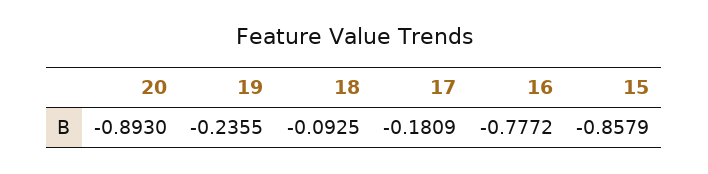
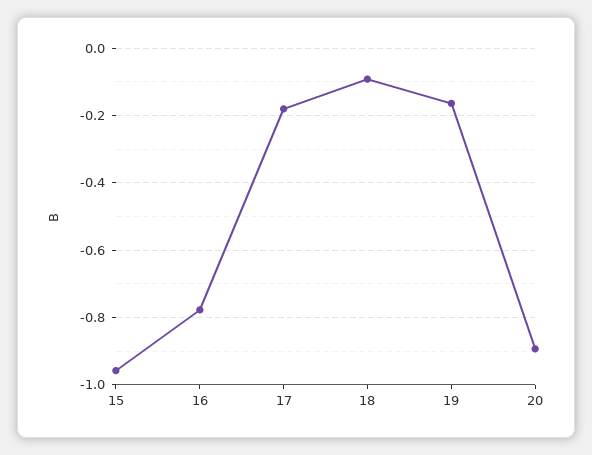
19: -0.2355 -> -0.16
15: -0.8579 -> -0.96

